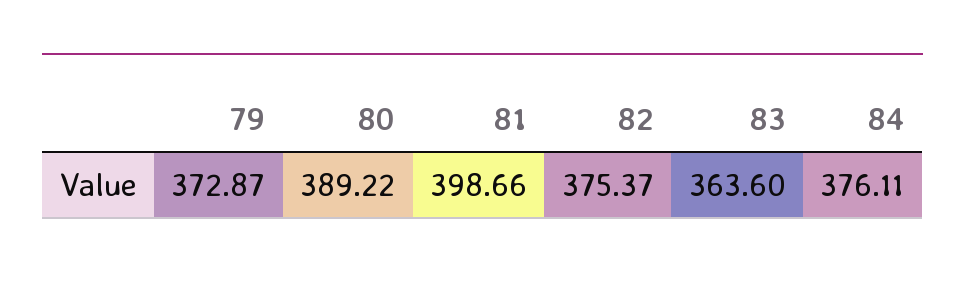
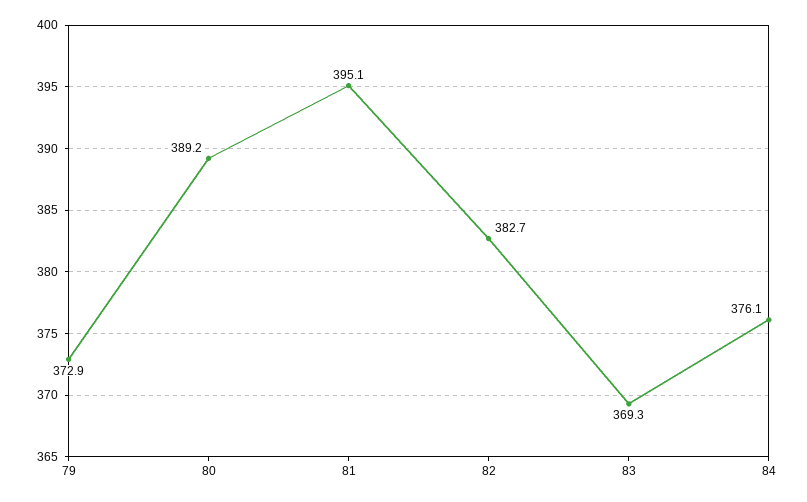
81: 398.66 -> 395.1
82: 375.37 -> 382.7
83: 363.6 -> 369.3

